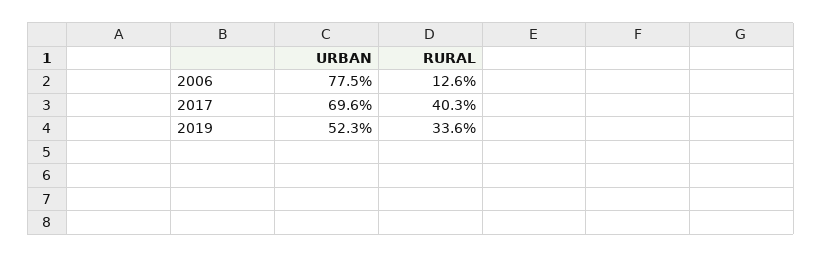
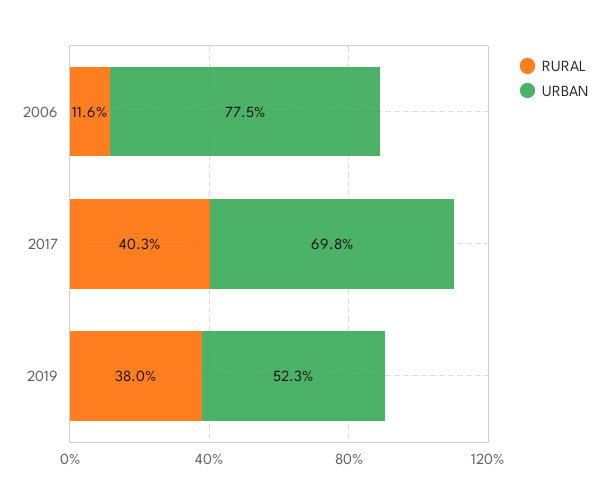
RURAL, 2006: 12.6 -> 11.6
URBAN, 2017: 69.6 -> 69.8
RURAL, 2019: 33.6 -> 38

